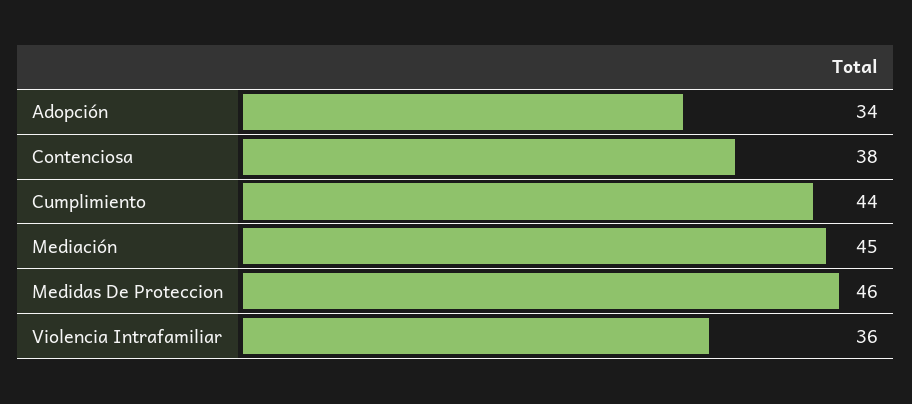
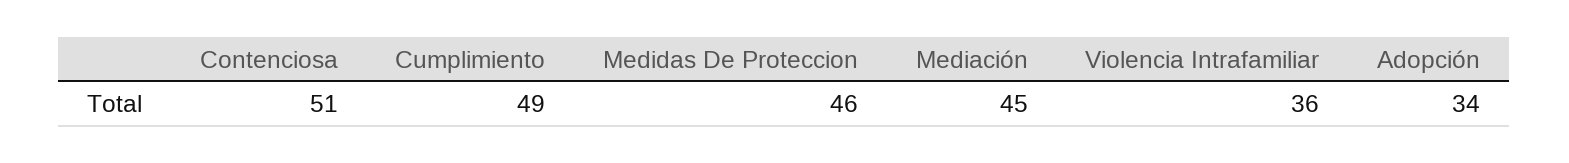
Contenciosa: 38 -> 51
Cumplimiento: 44 -> 49

